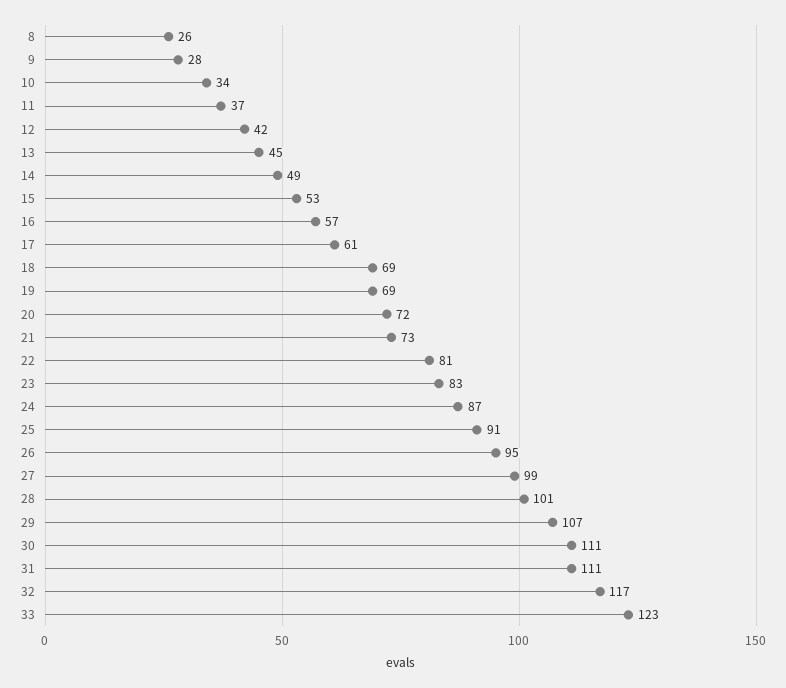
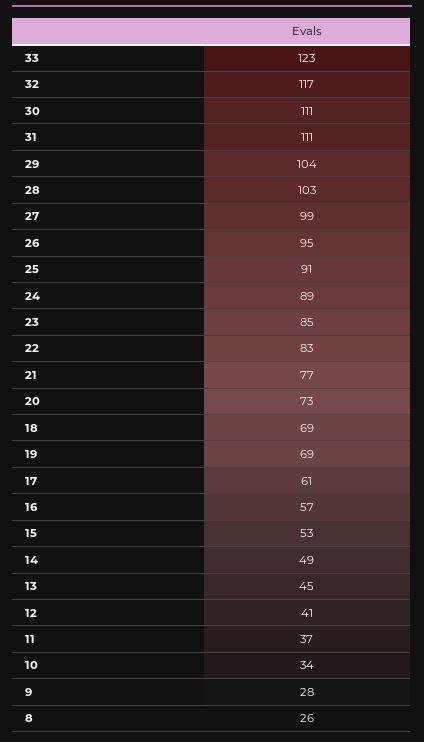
12: 42 -> 41
20: 72 -> 73
21: 73 -> 77
22: 81 -> 83
23: 83 -> 85
24: 87 -> 89
28: 101 -> 103
29: 107 -> 104

